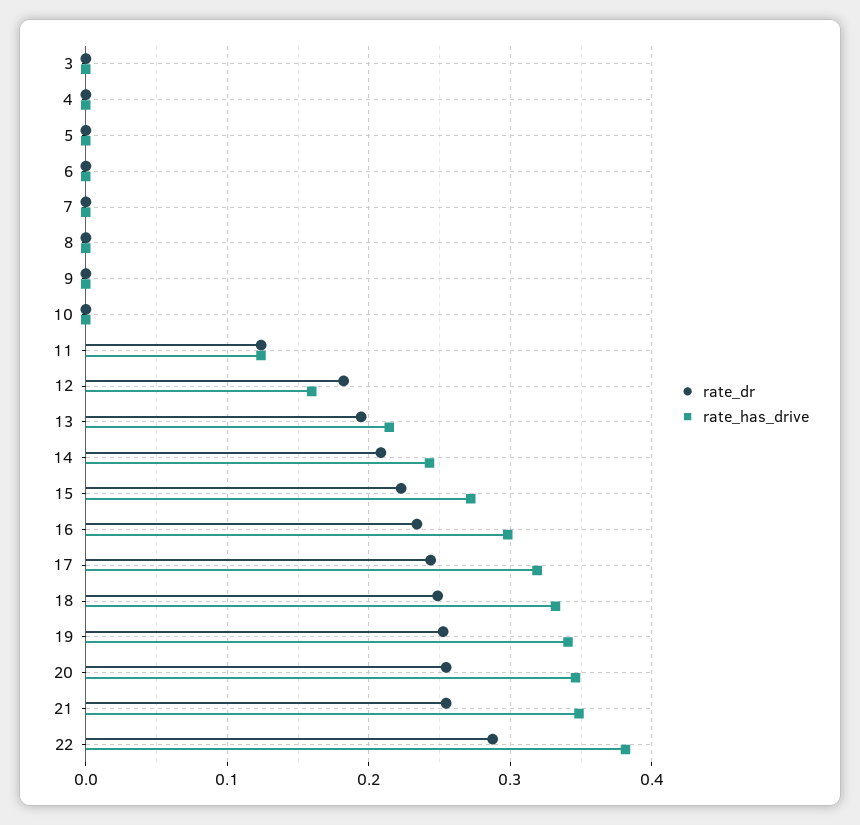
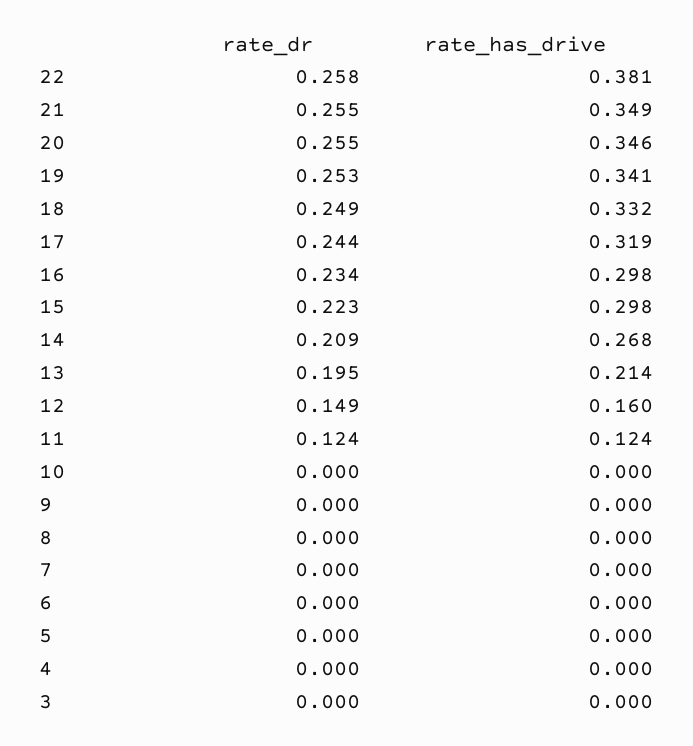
rate_dr, 12: 0.18 -> 0.149
rate_has_drive, 14: 0.24 -> 0.268
rate_has_drive, 15: 0.27 -> 0.298
rate_dr, 22: 0.29 -> 0.258

